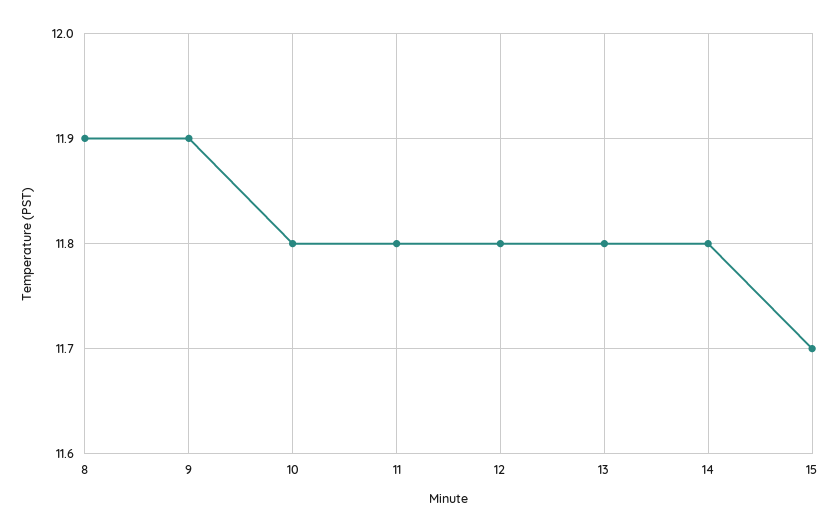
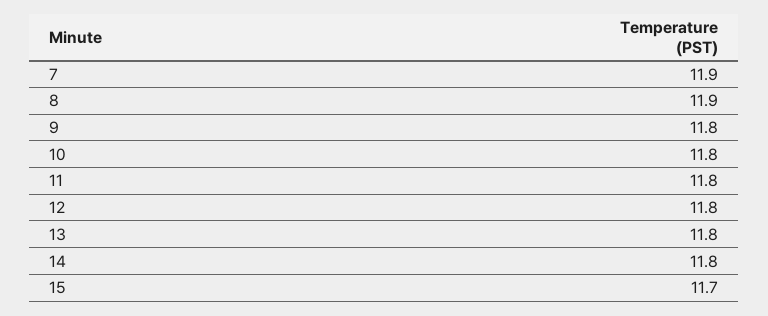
9: 11.9 -> 11.8
7: none -> 11.9

